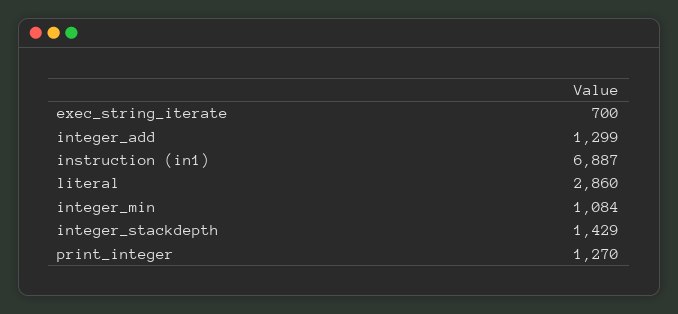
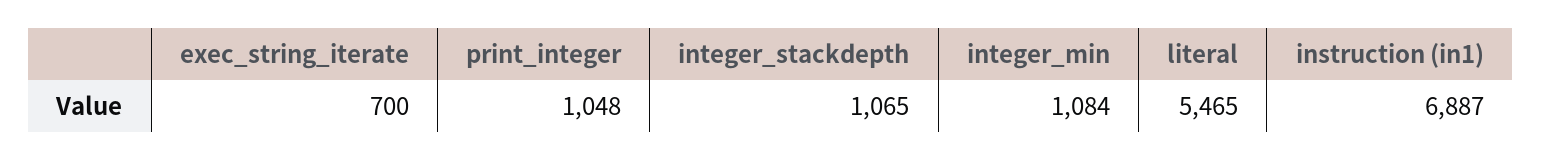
integer_add: 1299 -> none
literal: 2860 -> 5465
integer_stackdepth: 1429 -> 1065
print_integer: 1270 -> 1048

